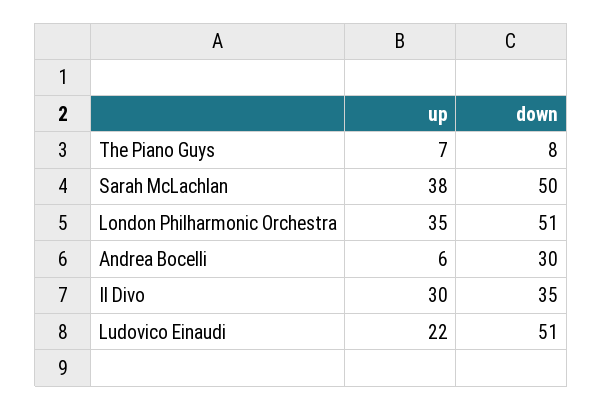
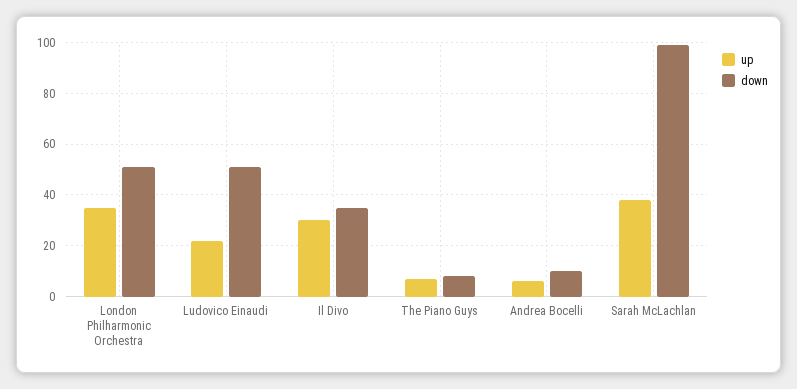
down, Sarah McLachlan: 50 -> 100
down, Andrea Bocelli: 30 -> 10

